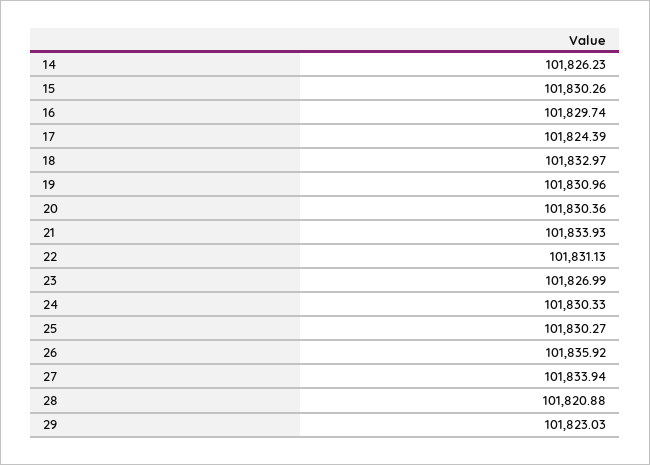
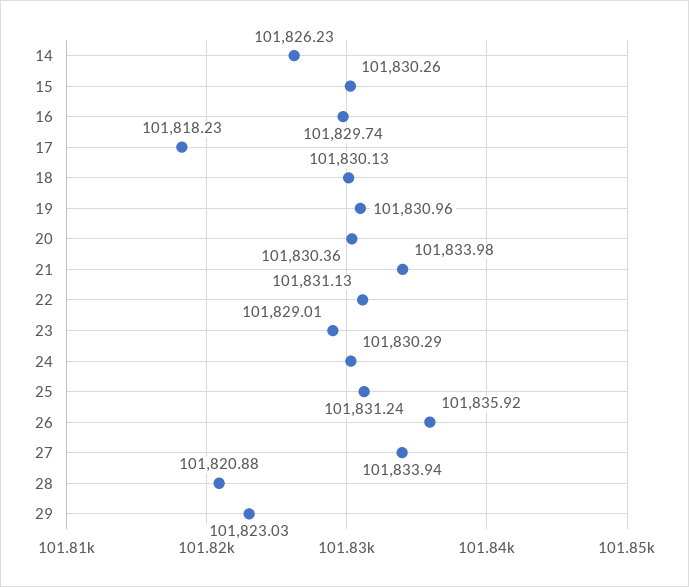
17: 101824.39 -> 101818.23
18: 101832.97 -> 101830.13
21: 101833.93 -> 101833.98
23: 101826.99 -> 101829.01
24: 101830.33 -> 101830.29
25: 101830.27 -> 101831.24

